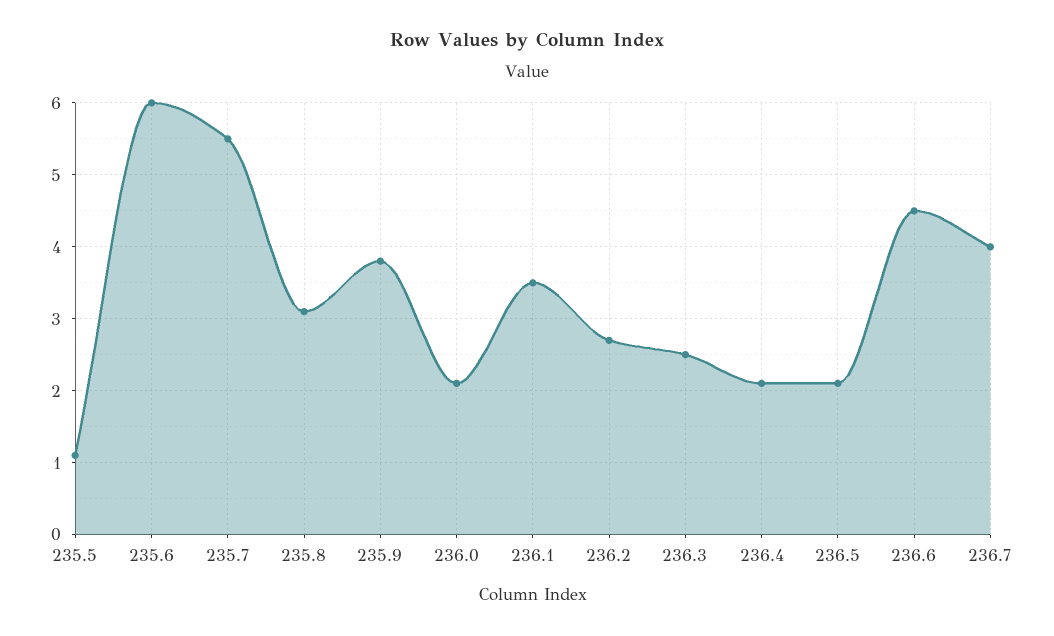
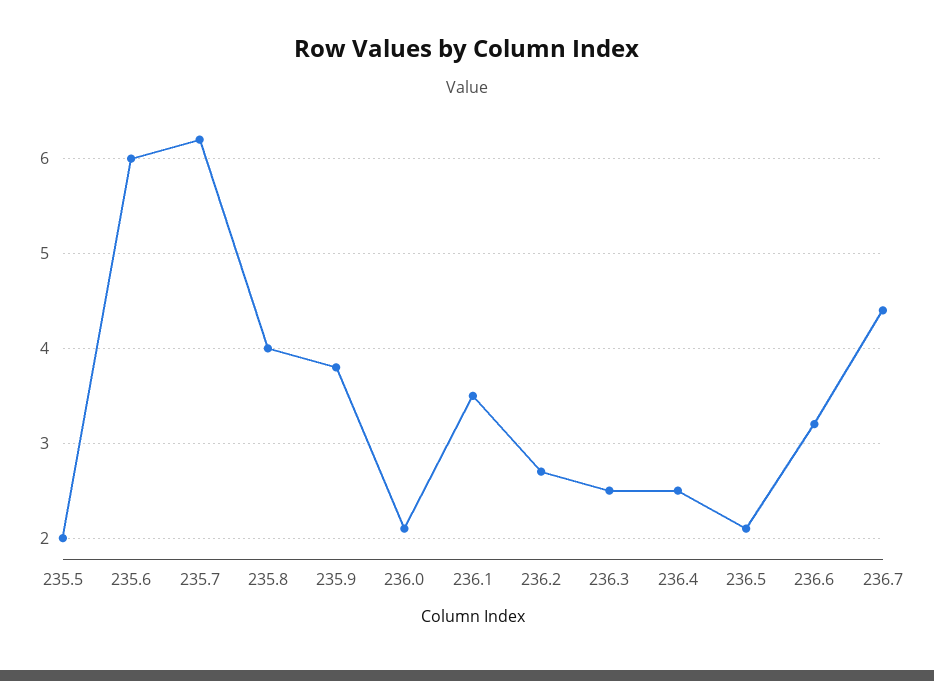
235.5: 1.1 -> 2
235.7: 5.5 -> 6.2
235.8: 3.1 -> 4
236.4: 2.1 -> 2.5
236.6: 4.5 -> 3.2
236.7: 4 -> 4.4

